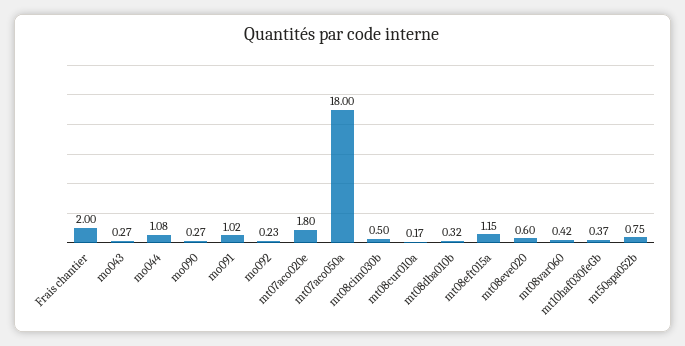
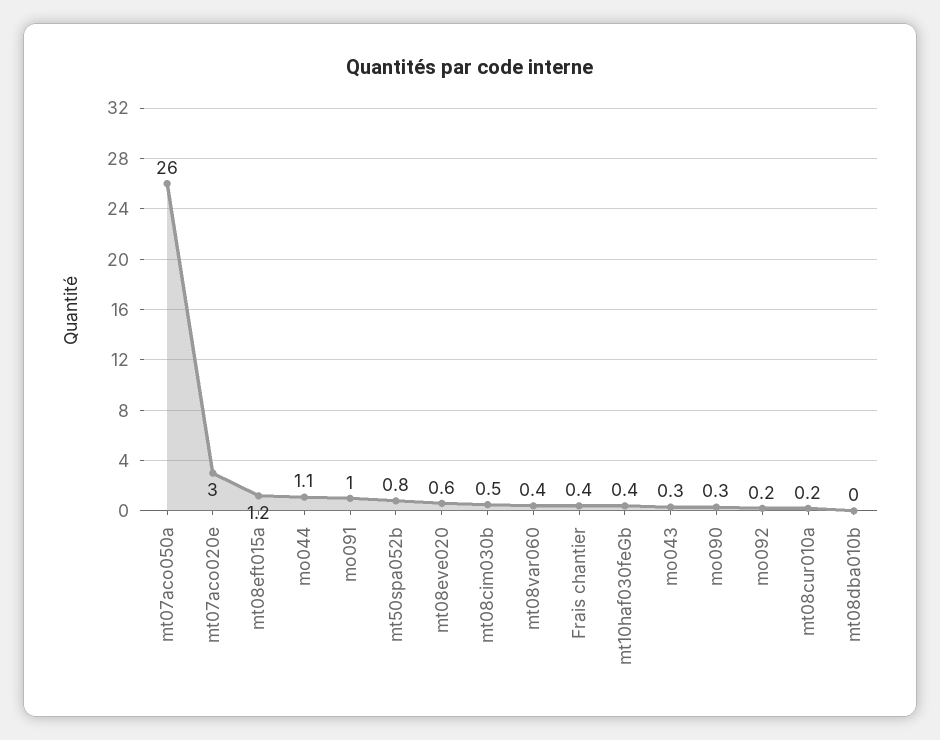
Frais chantier: 2 -> 0.4
mt07aco020e: 1.8 -> 3
mt07aco050a: 18 -> 26
mt08dba010b: 0.32 -> 0

